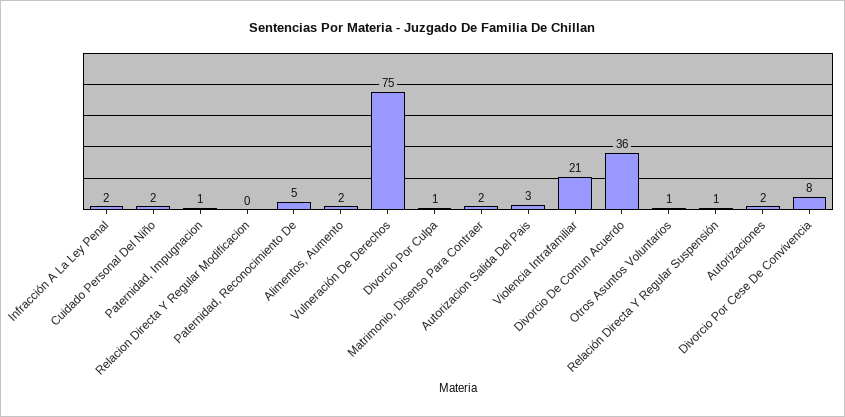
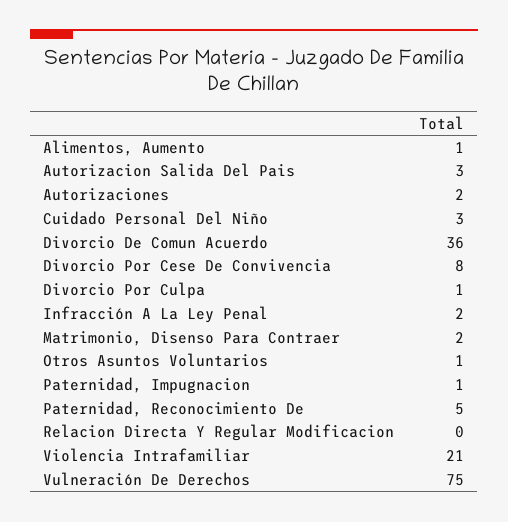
Cuidado Personal Del Niño: 2 -> 3
Alimentos, Aumento: 2 -> 1
Relación Directa Y Regular Suspensión: 1 -> none

